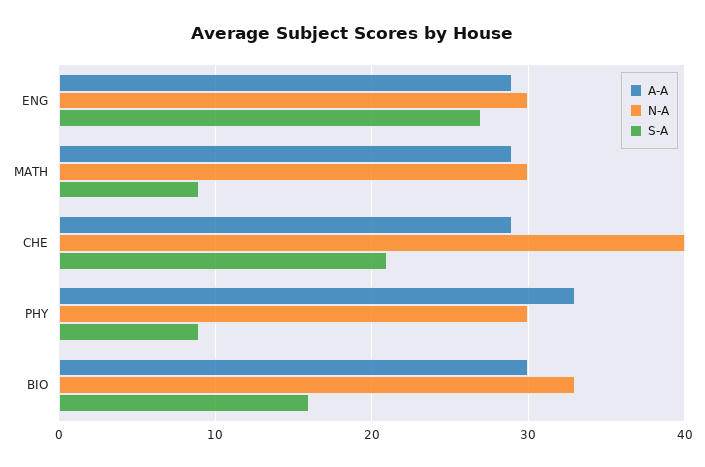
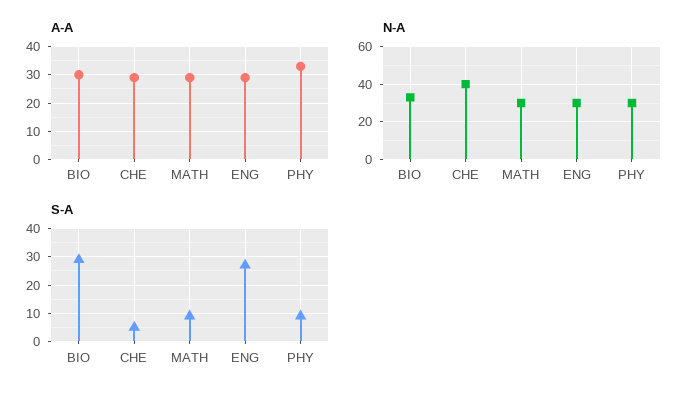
S-A, CHE: 21 -> 5
S-A, BIO: 16 -> 30

